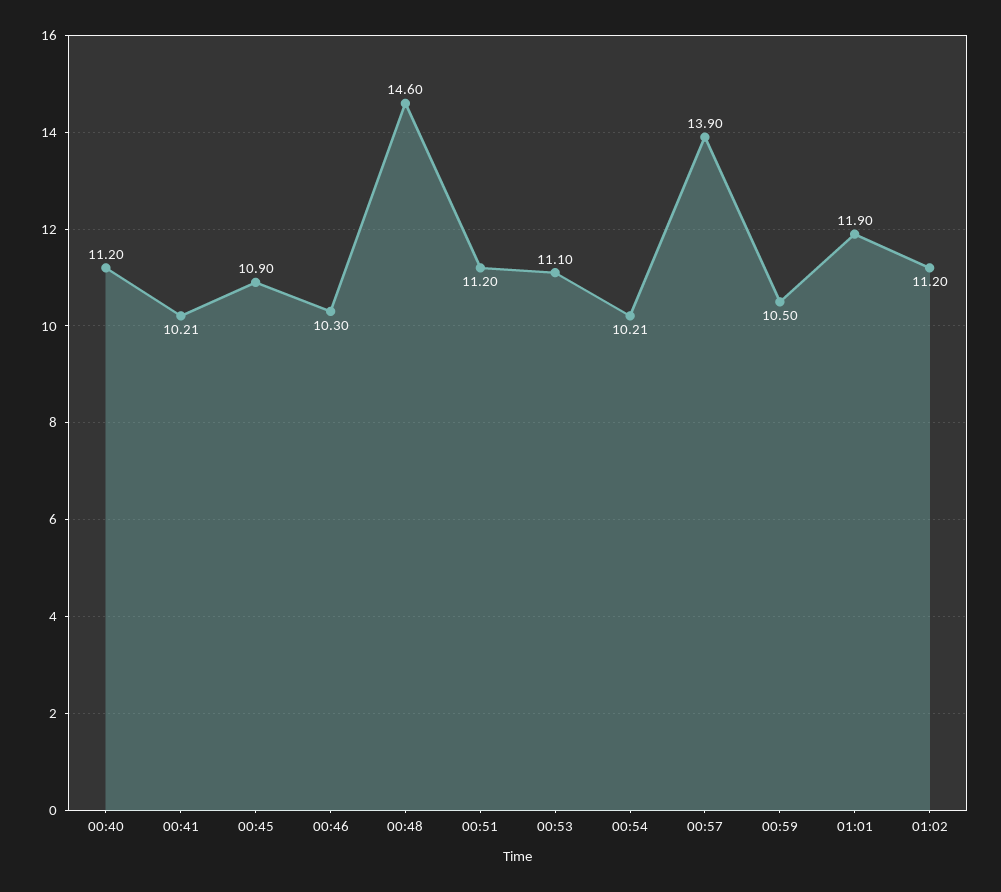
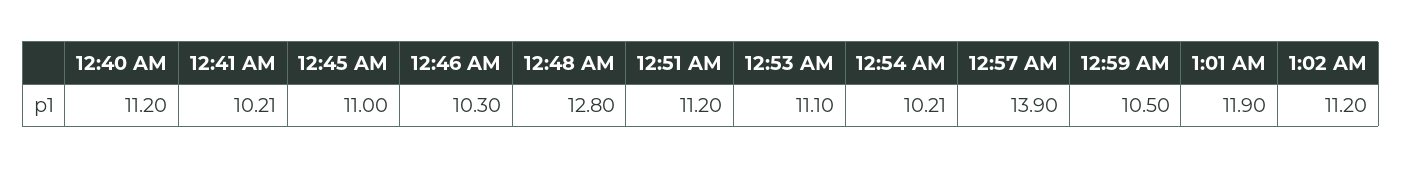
00:45: 10.9 -> 11
00:48: 14.6 -> 12.8

